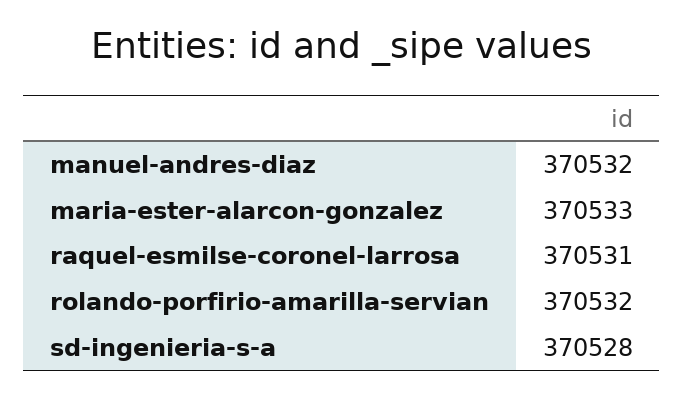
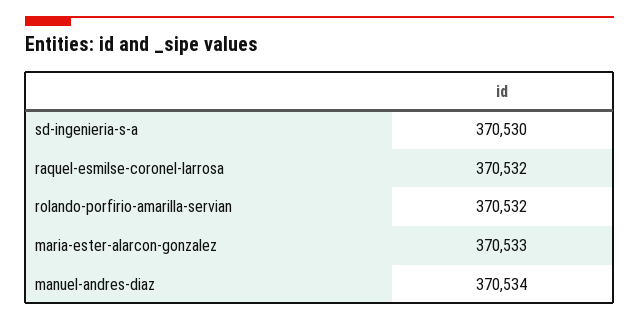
manuel-andres-diaz: 370532 -> 370534
raquel-esmilse-coronel-larrosa: 370531 -> 370532
sd-ingenieria-s-a: 370528 -> 370530

